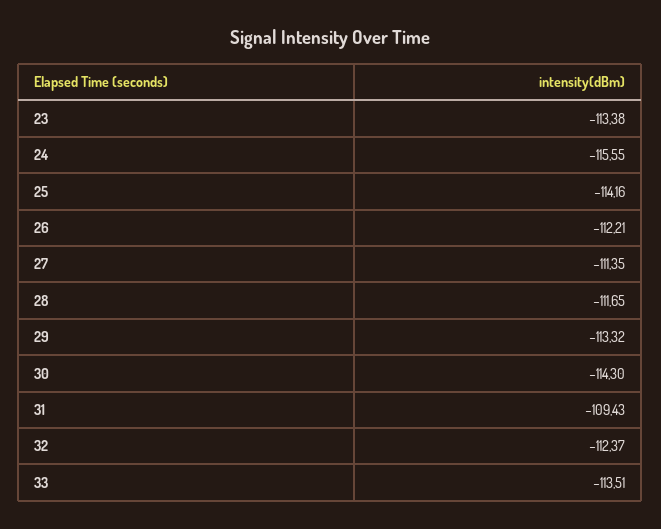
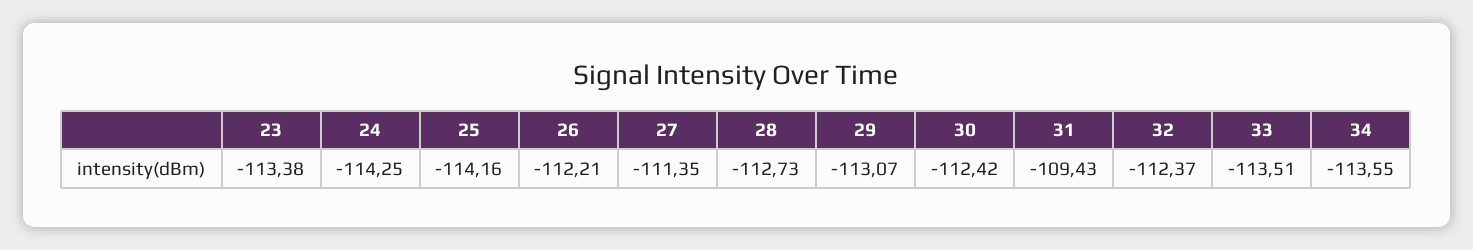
24: -115.55 -> -114.25
28: -111.65 -> -112.73
29: -113.32 -> -113.07
30: -114.3 -> -112.42
34: none -> -113.55

